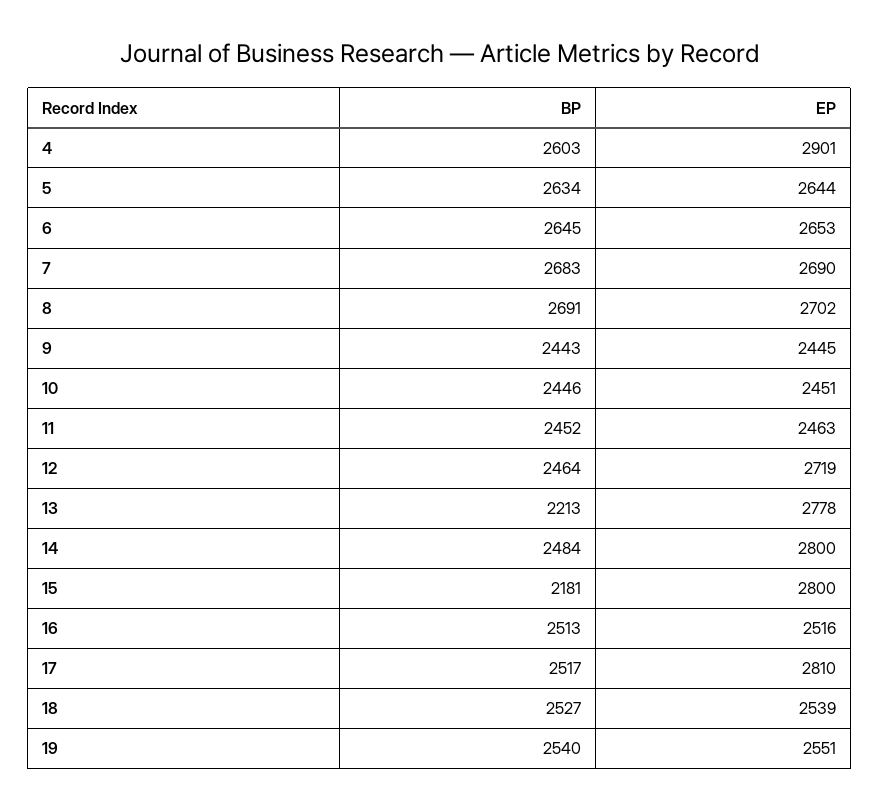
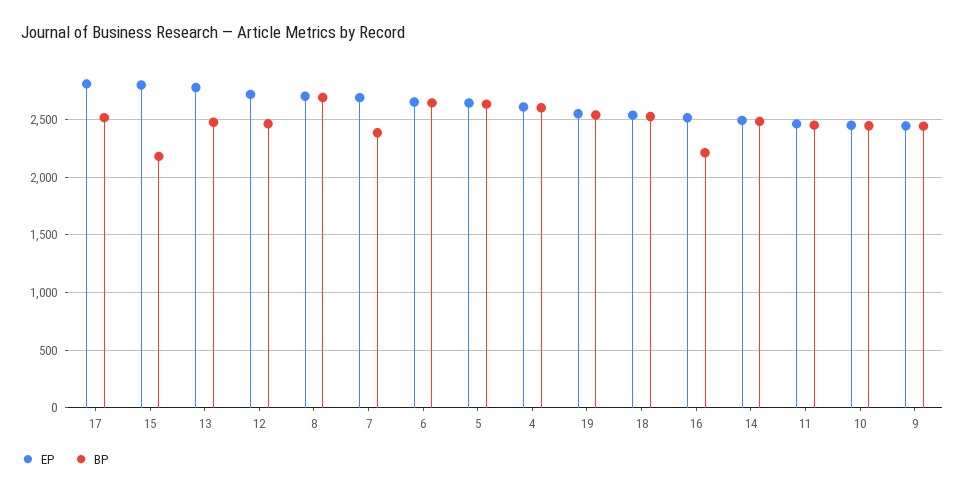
EP, 4: 2901 -> 2600
BP, 7: 2683 -> 2400
BP, 13: 2213 -> 2500
EP, 14: 2800 -> 2500
BP, 16: 2513 -> 2200

